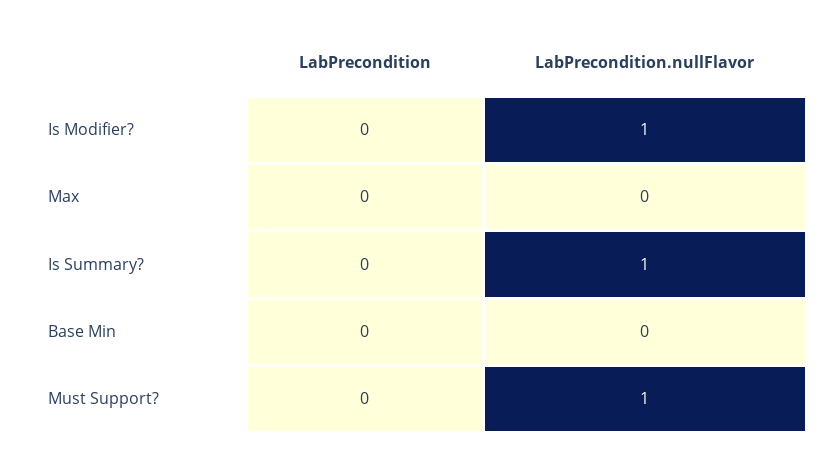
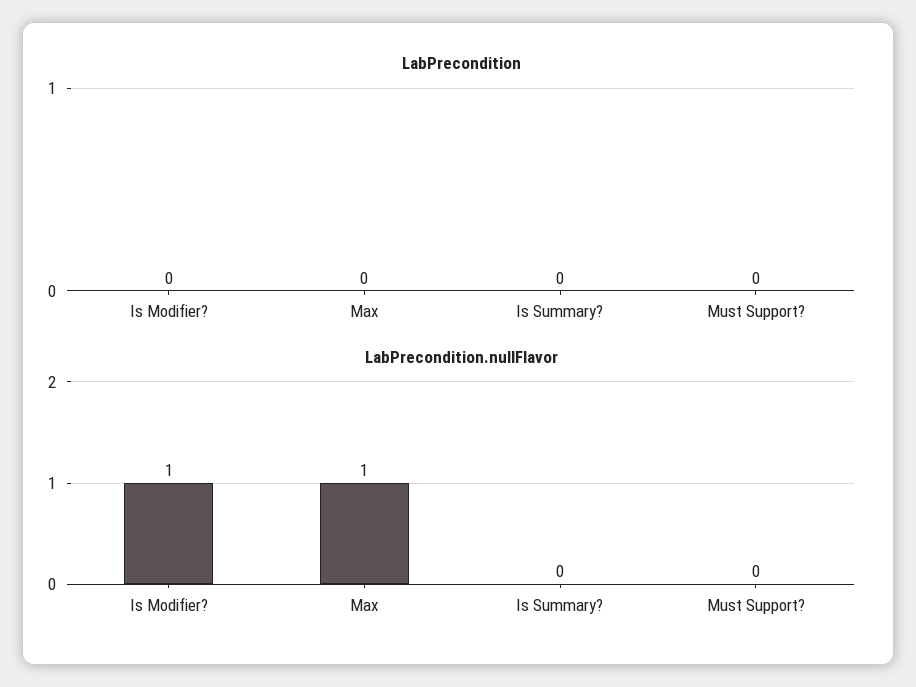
LabPrecondition.nullFlavor, Max: 0 -> 1
LabPrecondition.nullFlavor, Is Summary?: 1 -> 0
LabPrecondition, Base Min: 0 -> none
LabPrecondition.nullFlavor, Base Min: 0 -> none
LabPrecondition.nullFlavor, Must Support?: 1 -> 0

